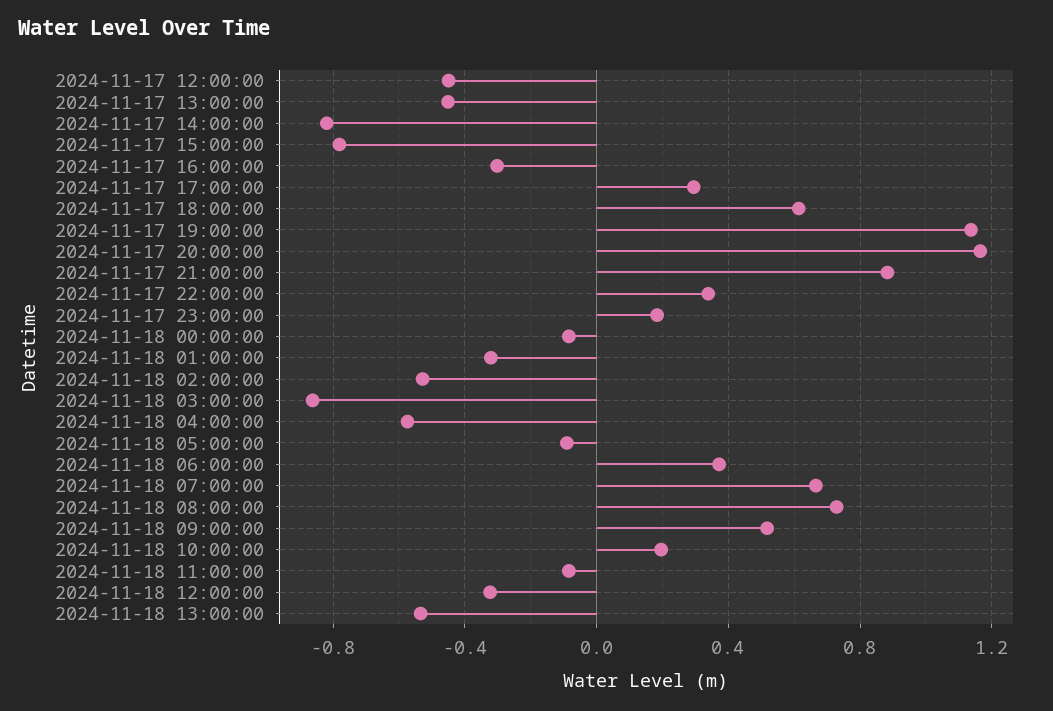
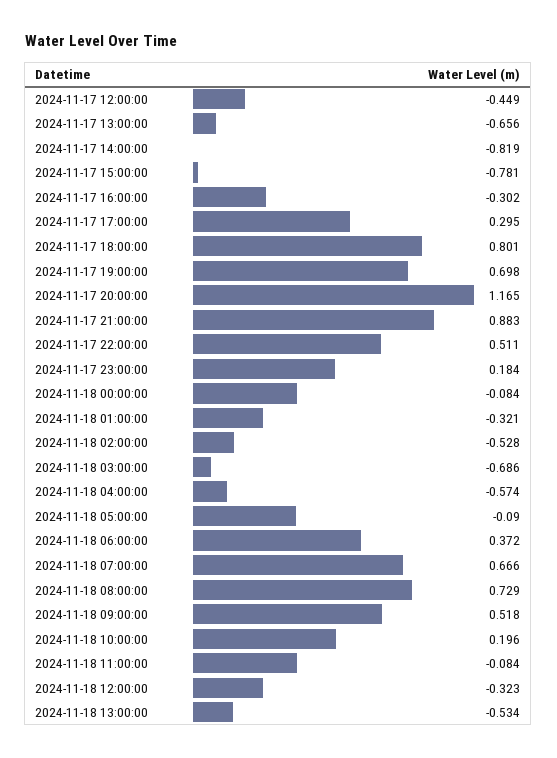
2024-11-17 13:00:00: -0.45 -> -0.656
2024-11-17 18:00:00: 0.6 -> 0.801
2024-11-17 19:00:00: 1.15 -> 0.698
2024-11-17 22:00:00: 0.35 -> 0.511
2024-11-18 03:00:00: -0.85 -> -0.686

